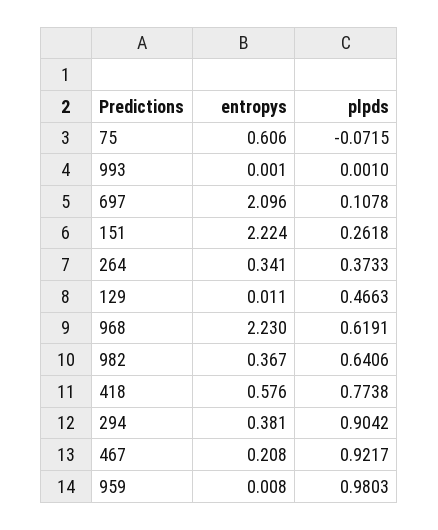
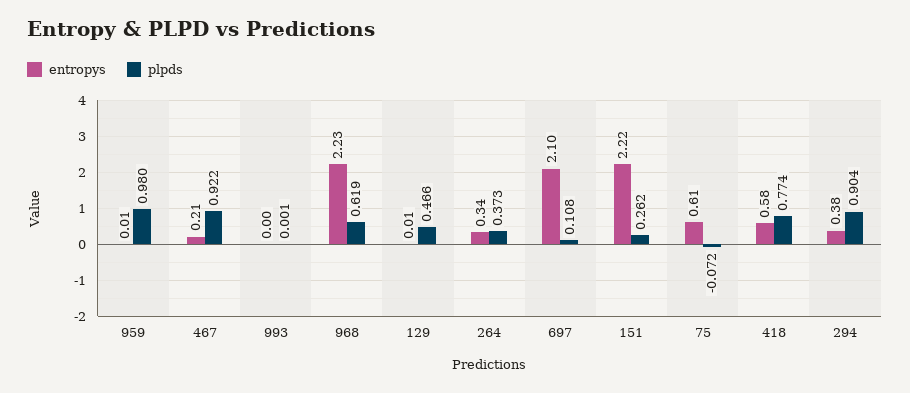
entropys, 982: 0.367 -> none
plpds, 982: 0.6406 -> none

